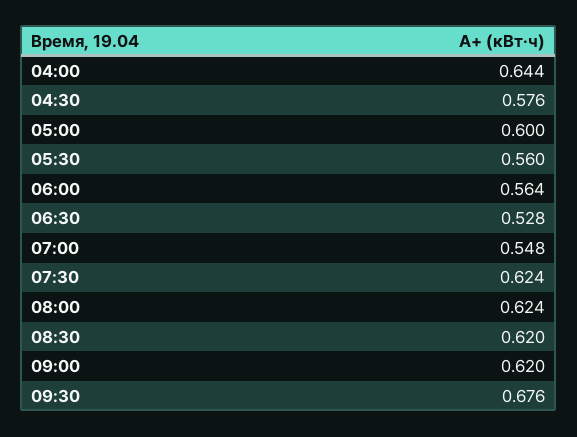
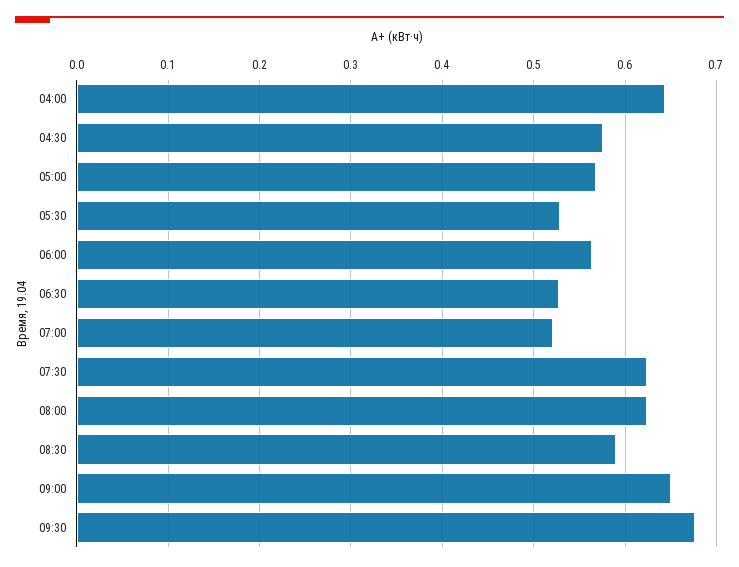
05:00: 0.6 -> 0.57
05:30: 0.56 -> 0.53
07:00: 0.548 -> 0.52
08:30: 0.62 -> 0.59
09:00: 0.62 -> 0.65

